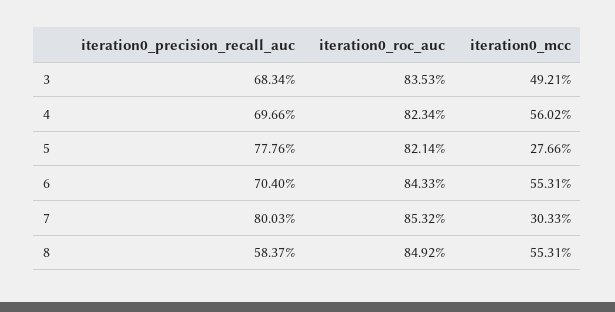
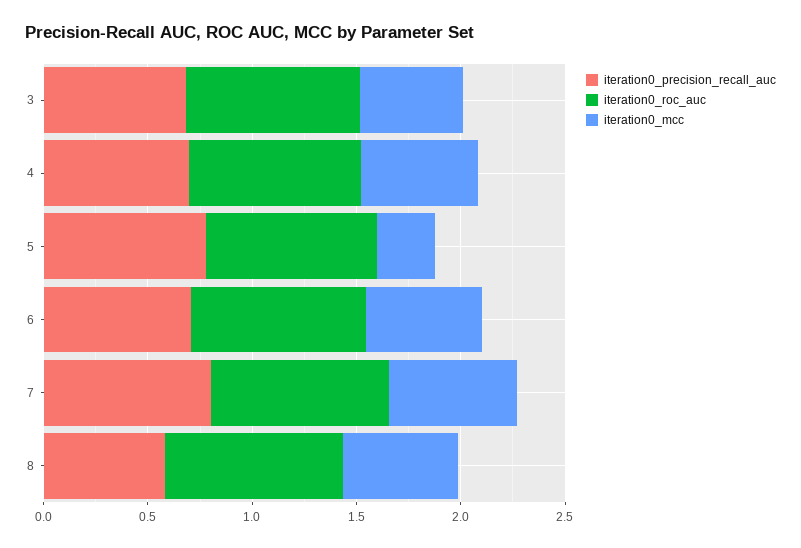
iteration0_mcc, 7: 0.3033 -> 0.6

